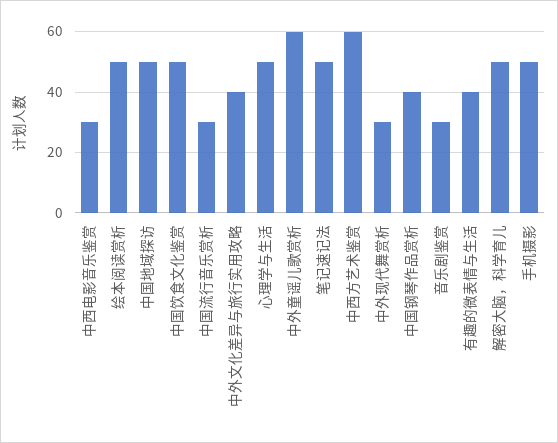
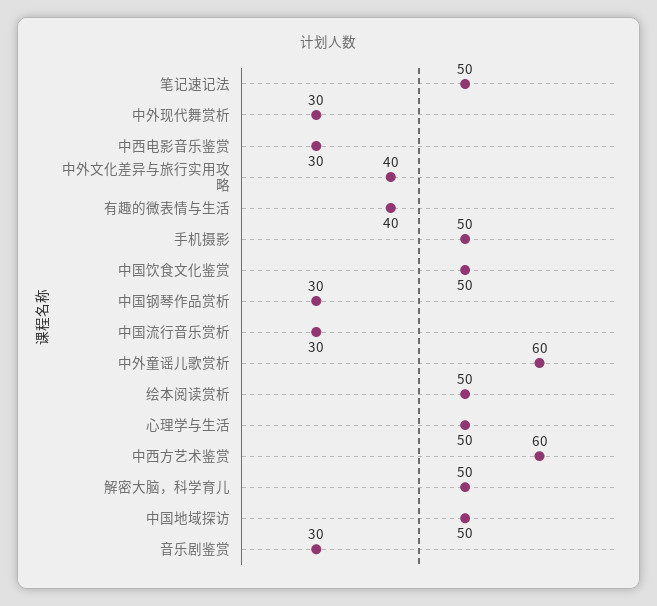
中国钢琴作品赏析: 40 -> 30

